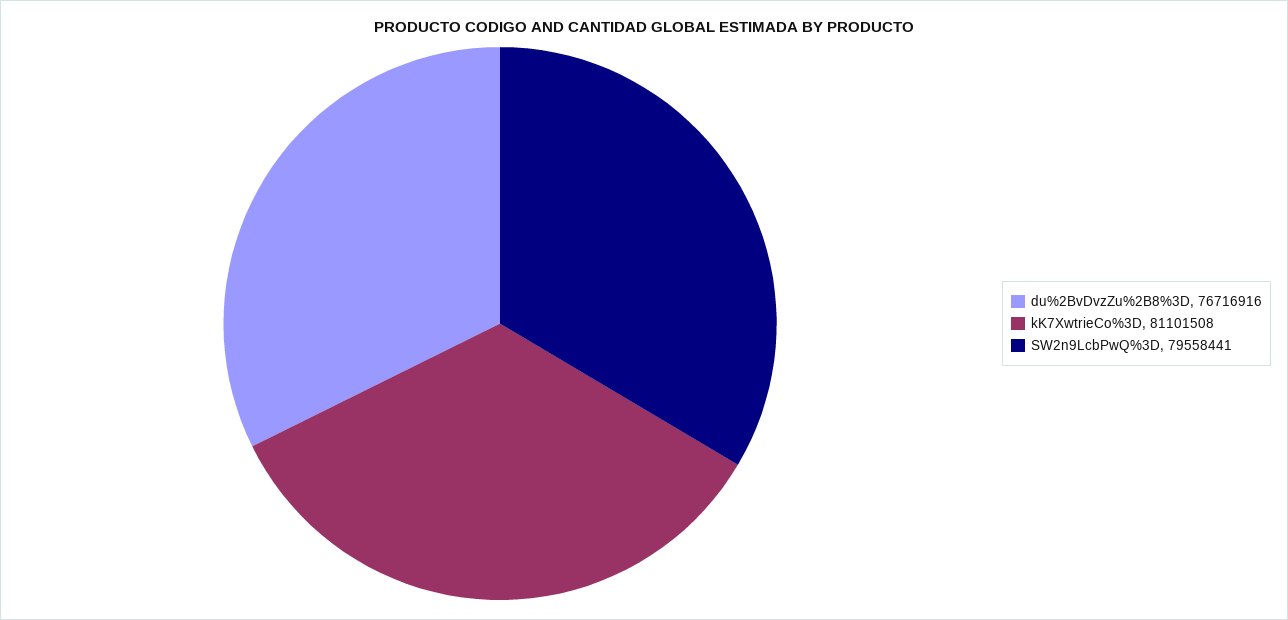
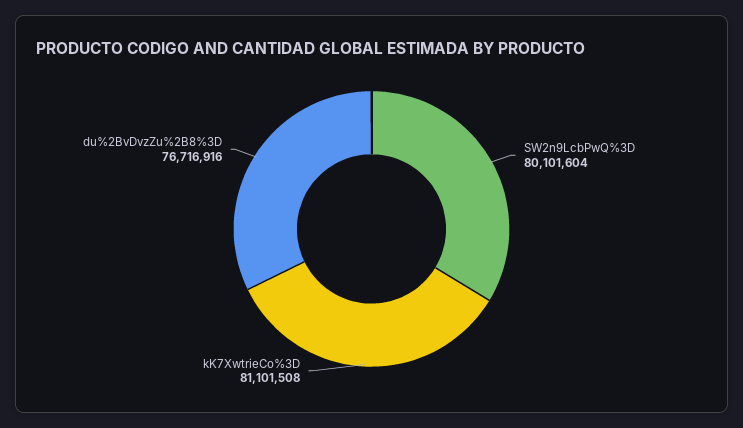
SW2n9LcbPwQ%3D: 79558441 -> 80101604

